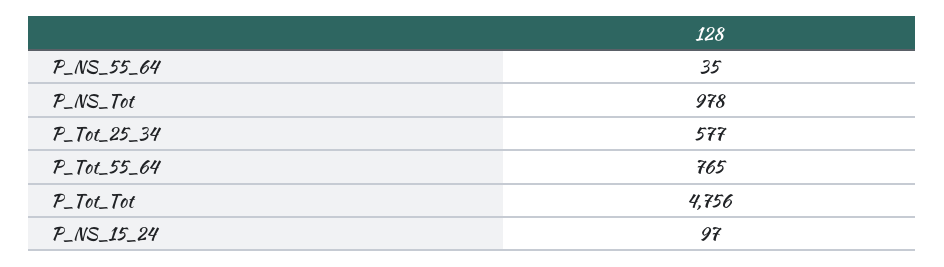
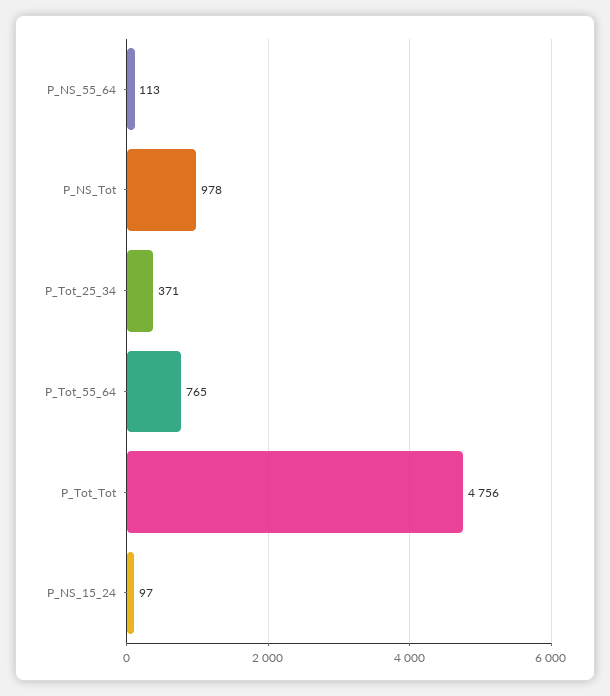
P_NS_55_64: 35 -> 113
P_Tot_25_34: 577 -> 371

